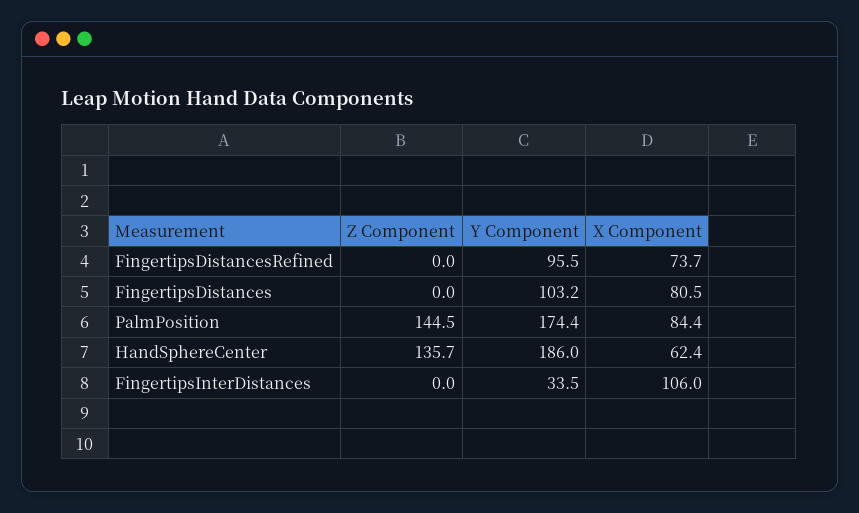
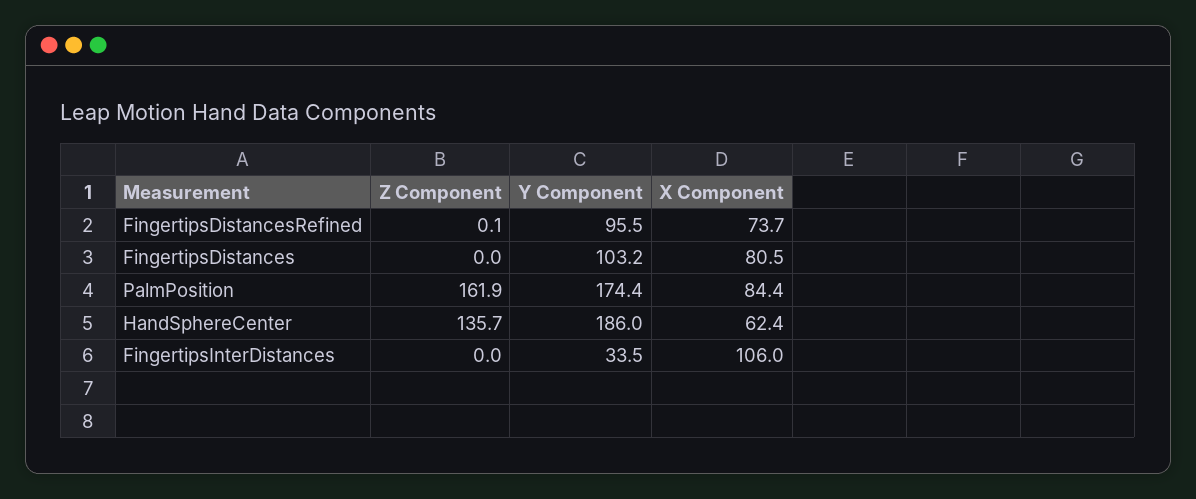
Z Component, FingertipsDistancesRefined: 0 -> 0.1
Z Component, PalmPosition: 144.5 -> 161.9

